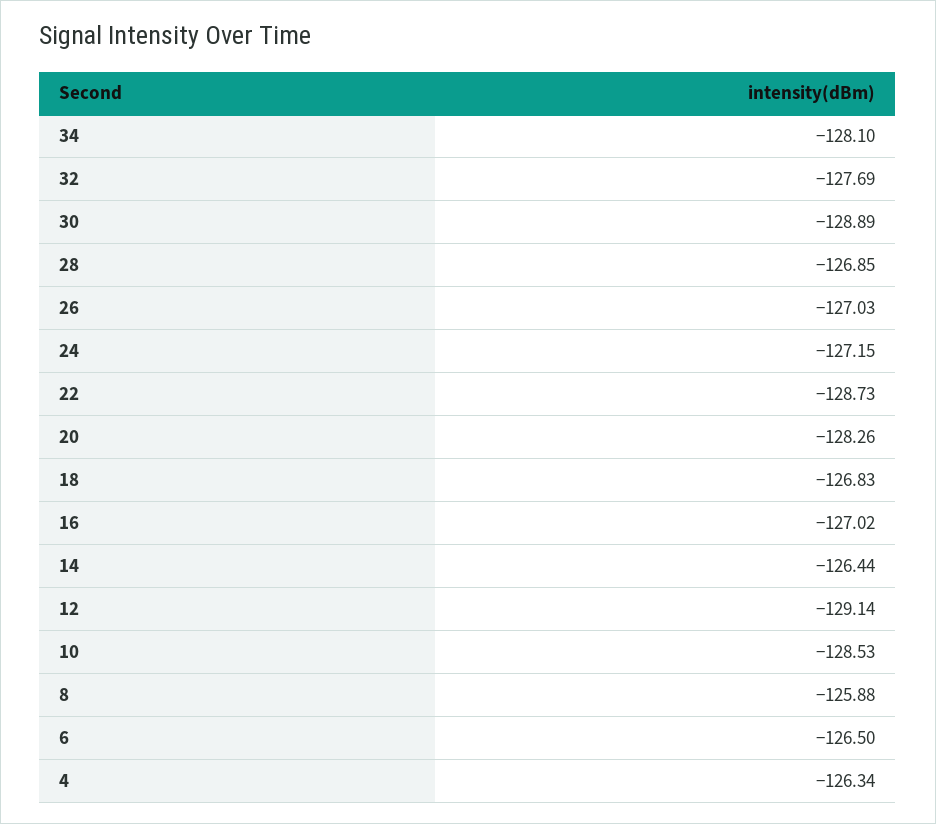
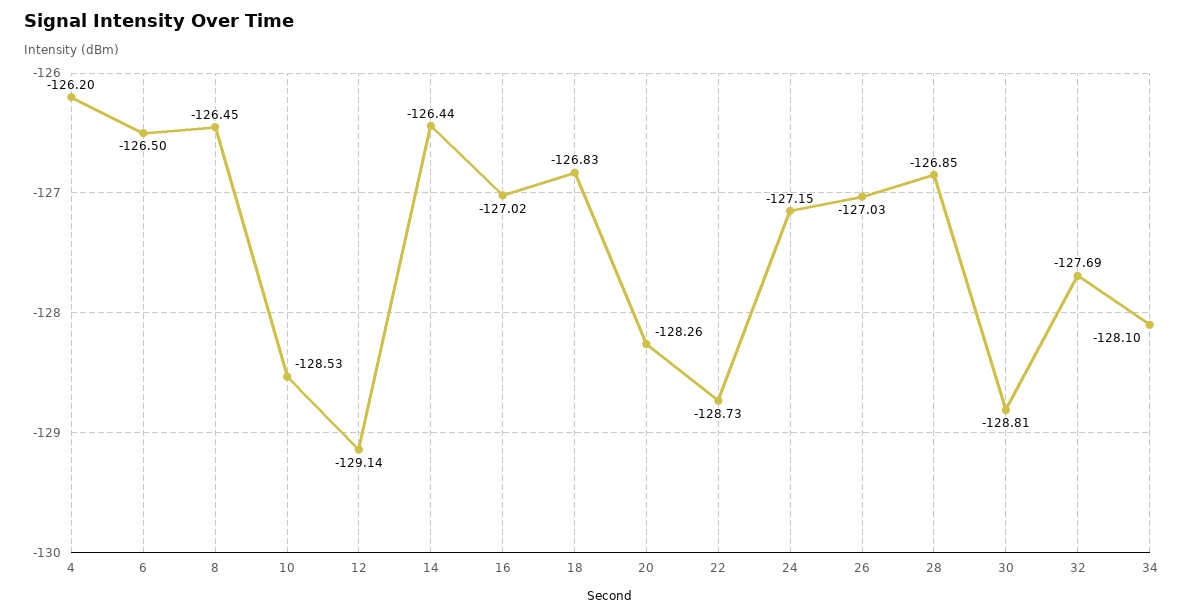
30: -128.89 -> -128.81
8: -125.88 -> -126.45
4: -126.34 -> -126.2

